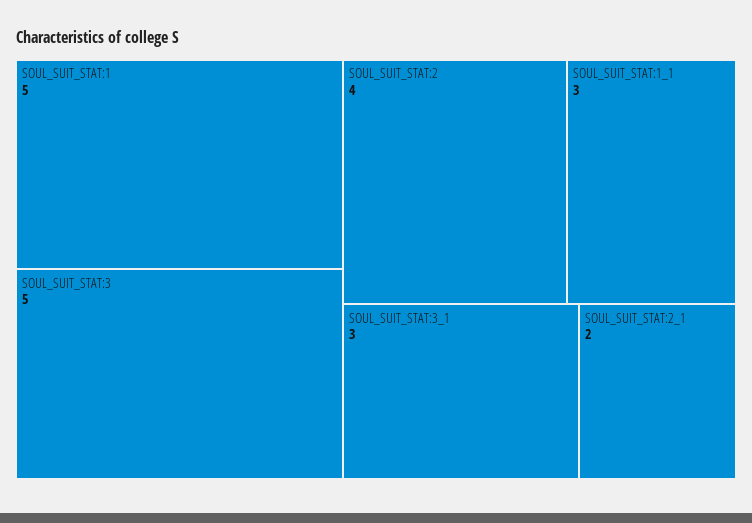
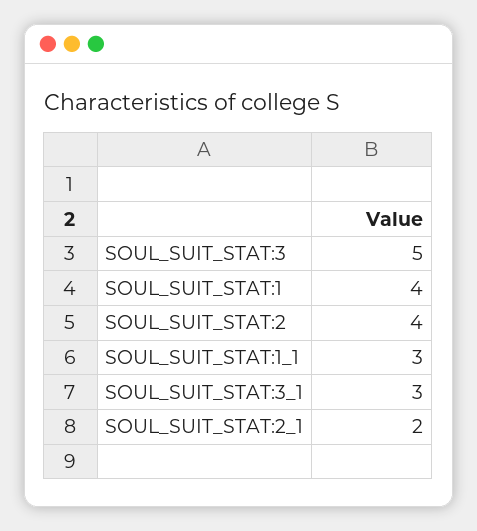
SOUL_SUIT_STAT:1: 5 -> 4

